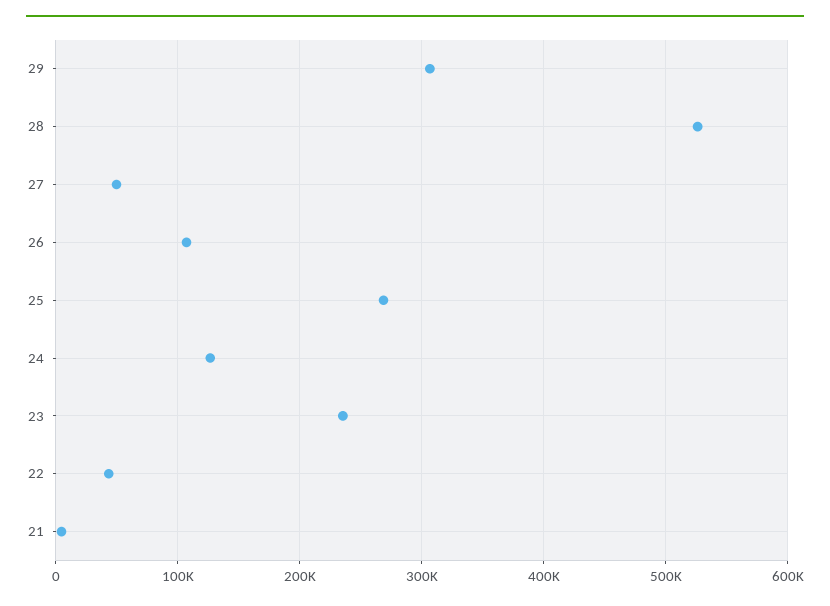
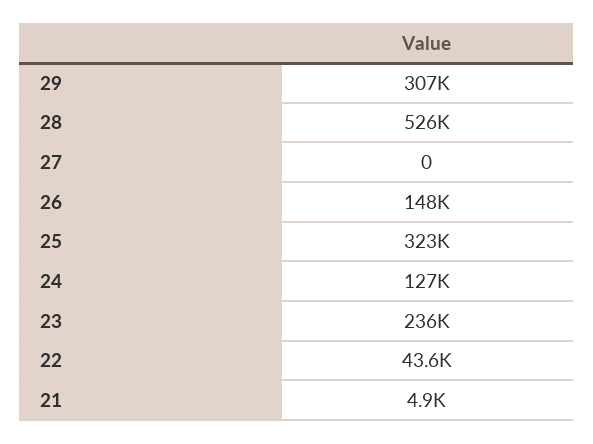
27: 50000 -> 0
26: 110000 -> 148000
25: 270000 -> 323000

